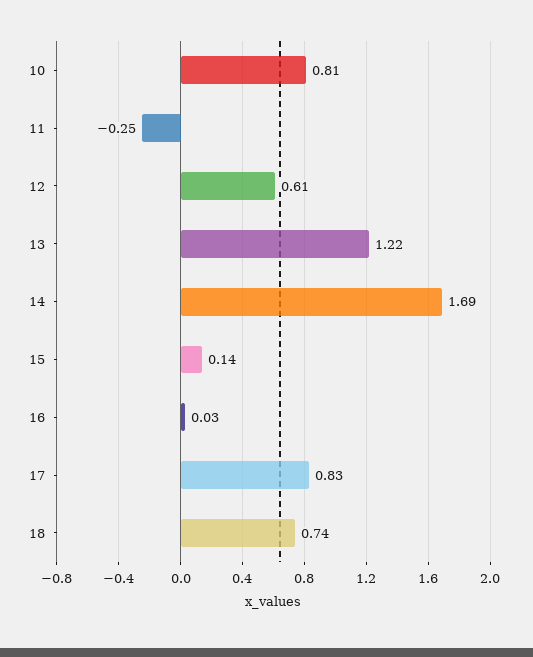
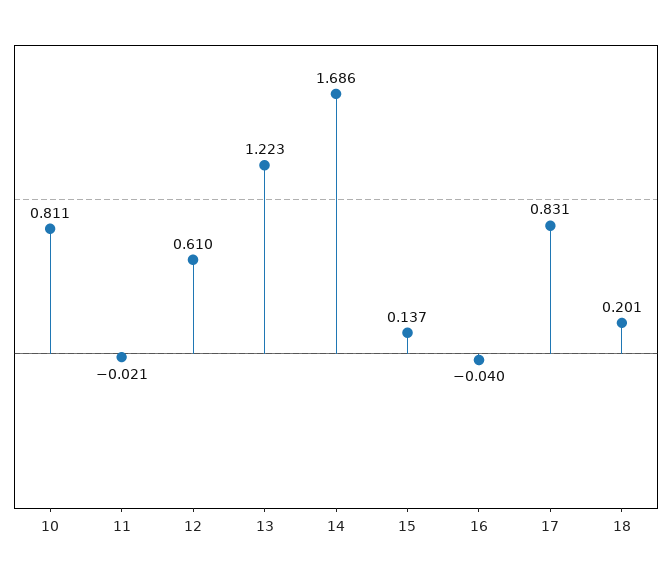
11: -0.25 -> -0.021
16: 0.03 -> -0.04
18: 0.74 -> 0.201

